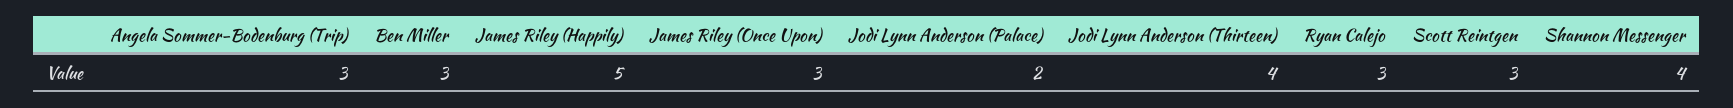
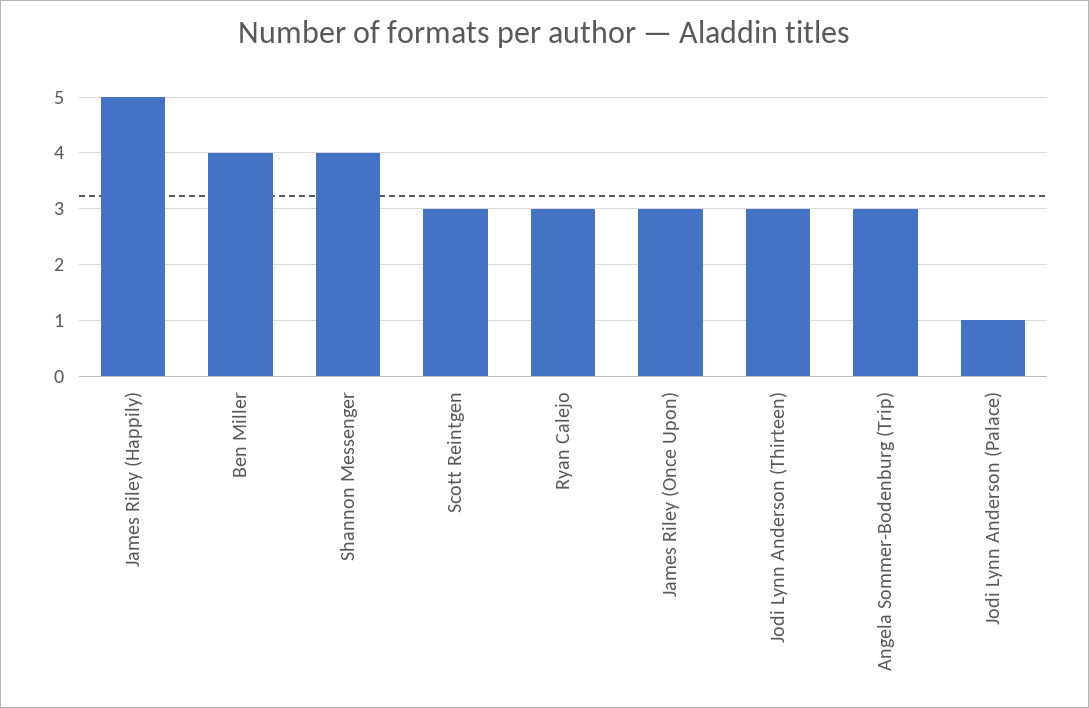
Ben Miller: 3 -> 4
Jodi Lynn Anderson (Palace): 2 -> 1
Jodi Lynn Anderson (Thirteen): 4 -> 3

